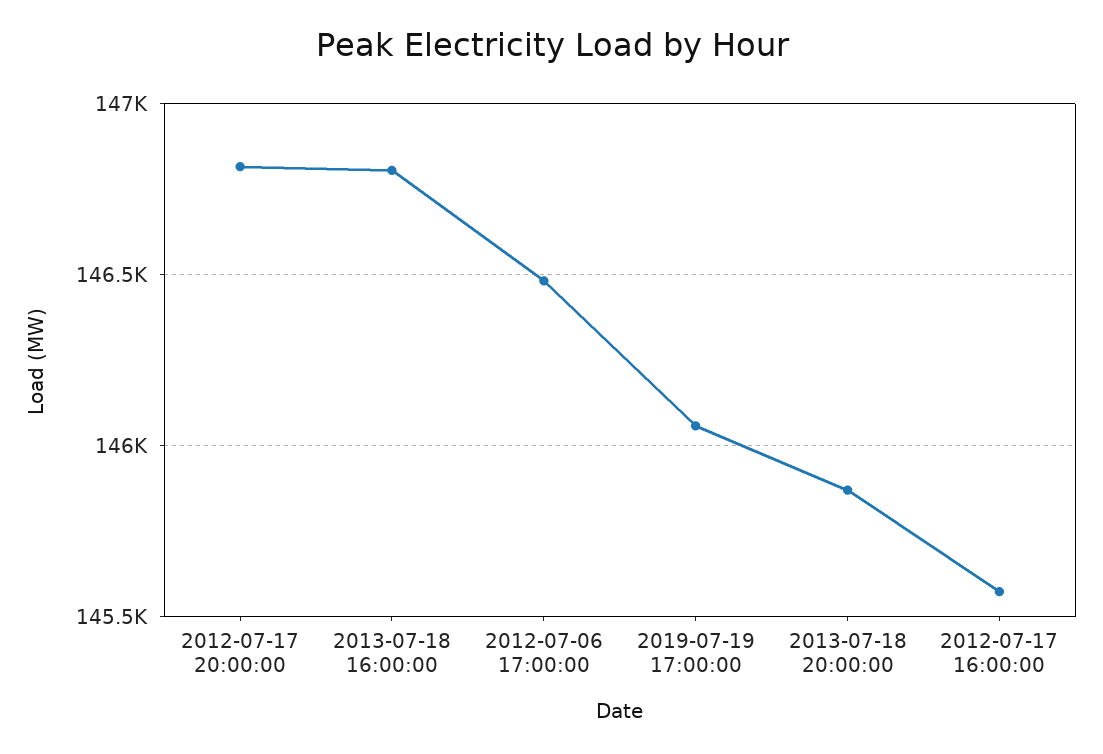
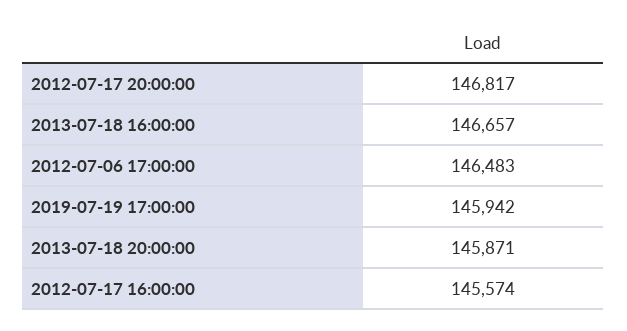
2013-07-18 16:00:00: 146800 -> 146657
2019-07-19 17:00:00: 146050 -> 145942

